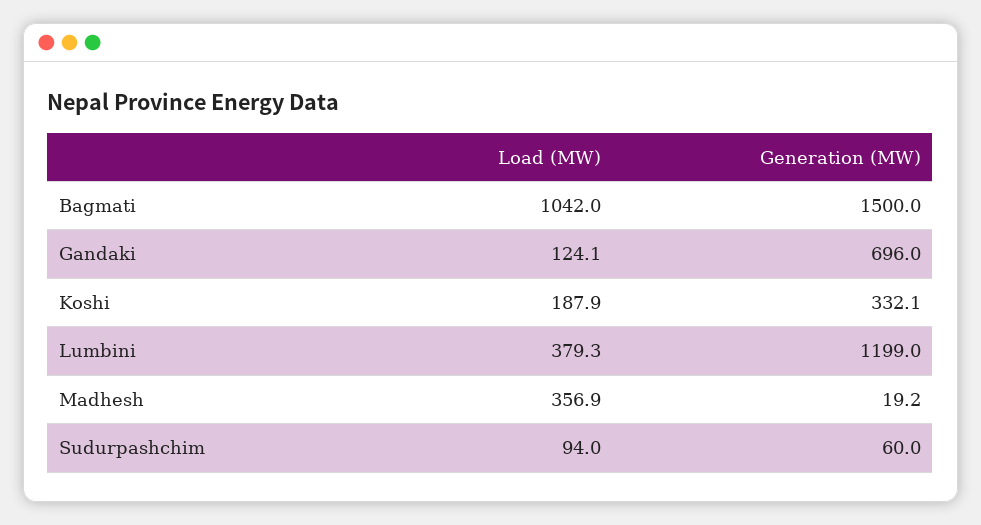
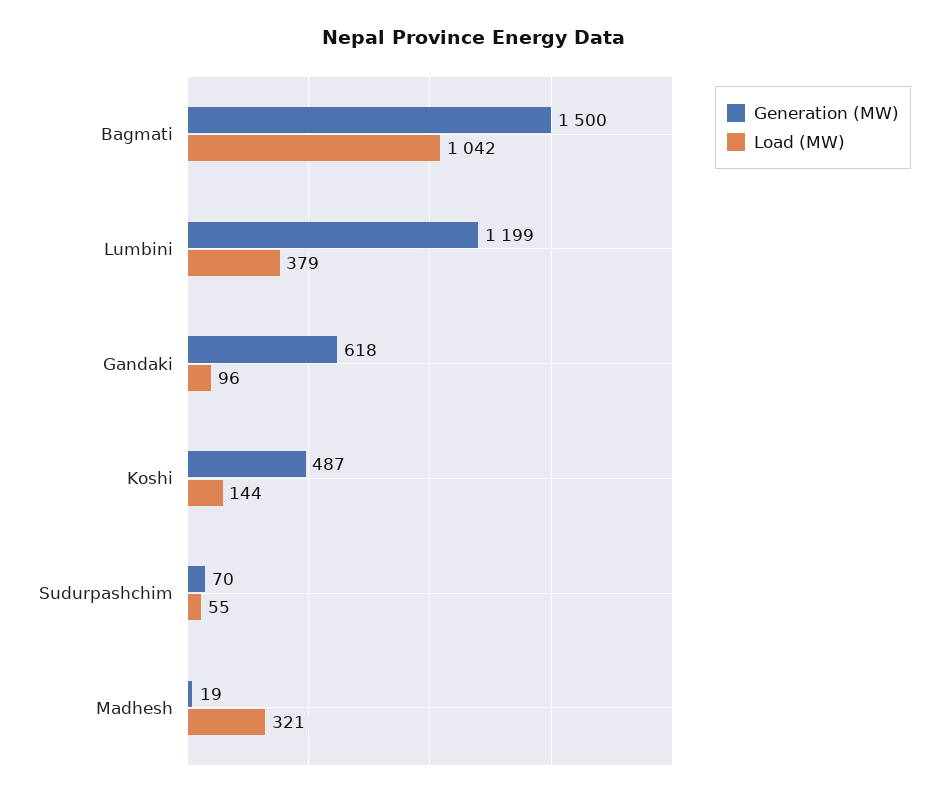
Load (MW), Gandaki: 124.1 -> 96
Generation (MW), Gandaki: 696 -> 618
Load (MW), Koshi: 187.9 -> 144
Generation (MW), Koshi: 332.1 -> 487
Load (MW), Madhesh: 356.9 -> 321
Load (MW), Sudurpashchim: 94 -> 55
Generation (MW), Sudurpashchim: 60 -> 70

